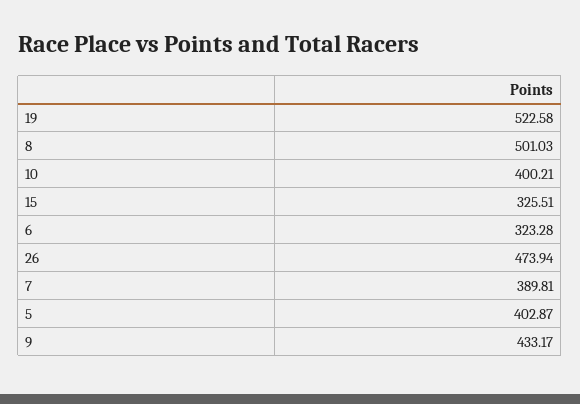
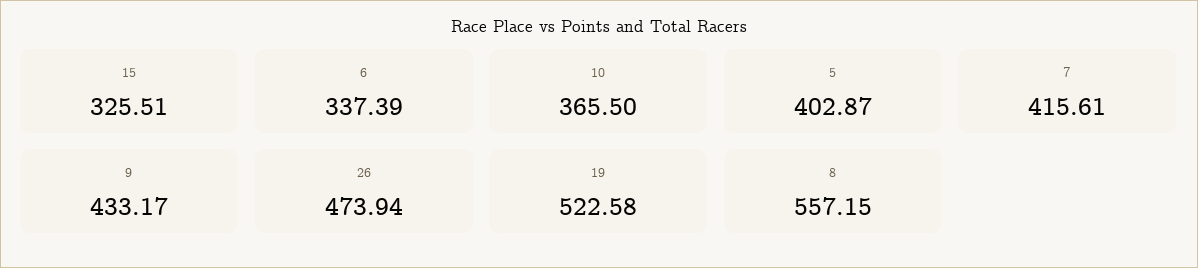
8: 501.03 -> 557.15
10: 400.21 -> 365.5
6: 323.28 -> 337.39
7: 389.81 -> 415.61

